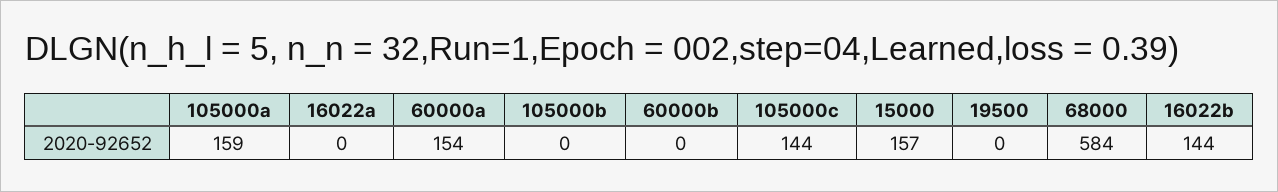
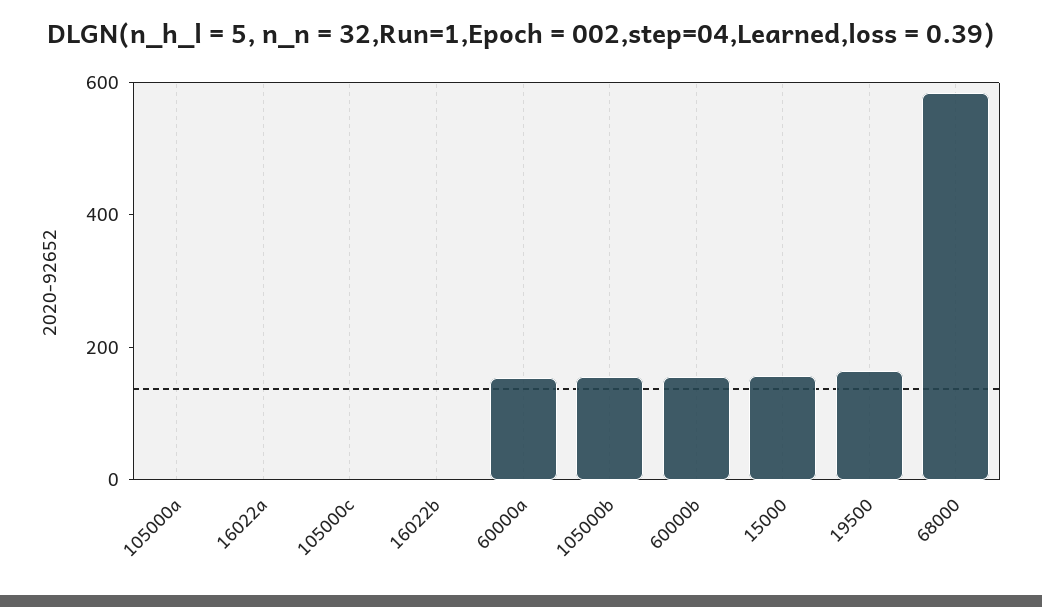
105000a: 159 -> 0
105000b: 0 -> 150
60000b: 0 -> 150
105000c: 144 -> 0
19500: 0 -> 150
16022b: 144 -> 0

